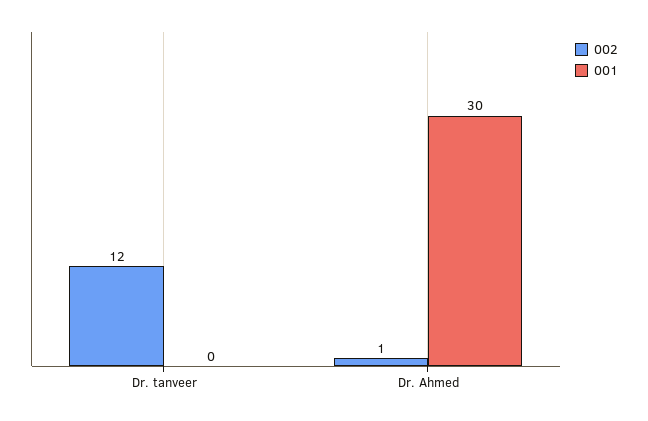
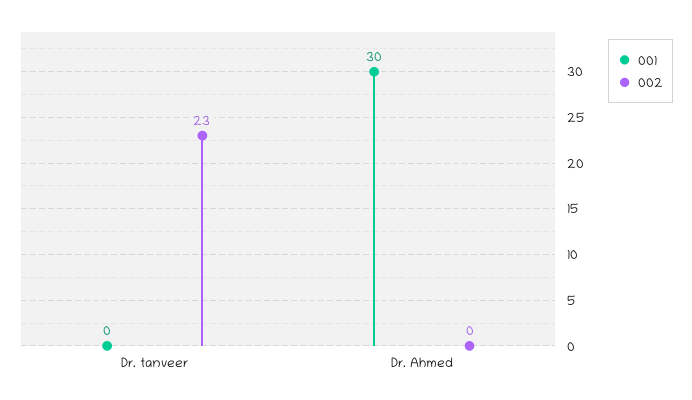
002, Dr. tanveer: 12 -> 23
002, Dr. Ahmed: 1 -> 0

